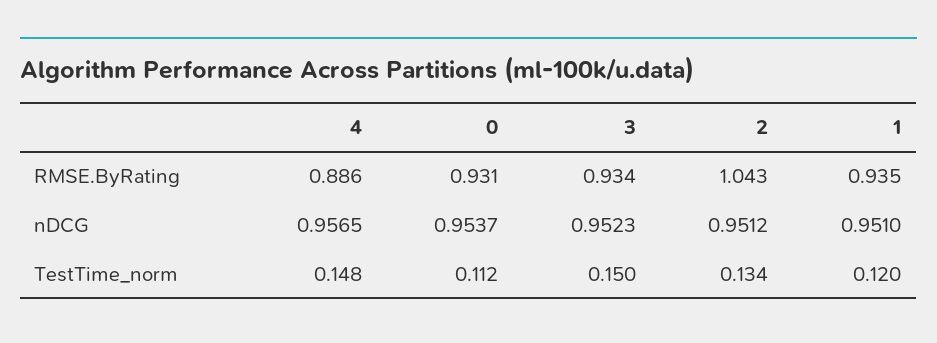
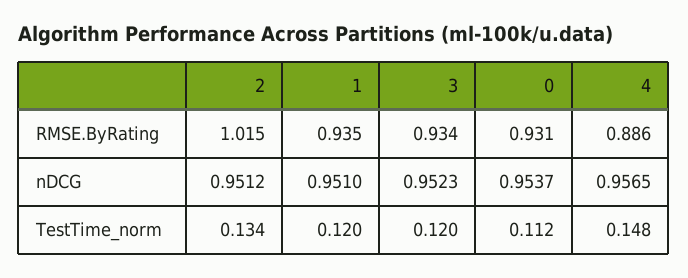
2, RMSE.ByRating: 1.043 -> 1.015
3, TestTime_norm: 0.15 -> 0.12

